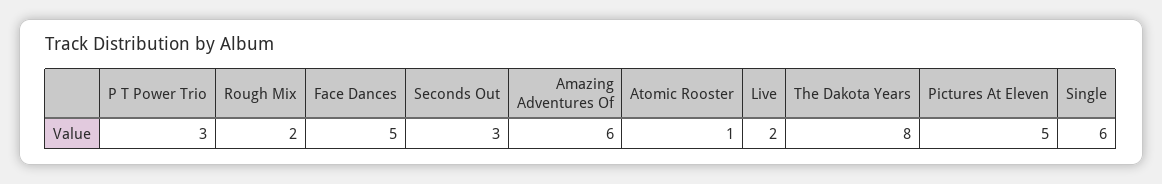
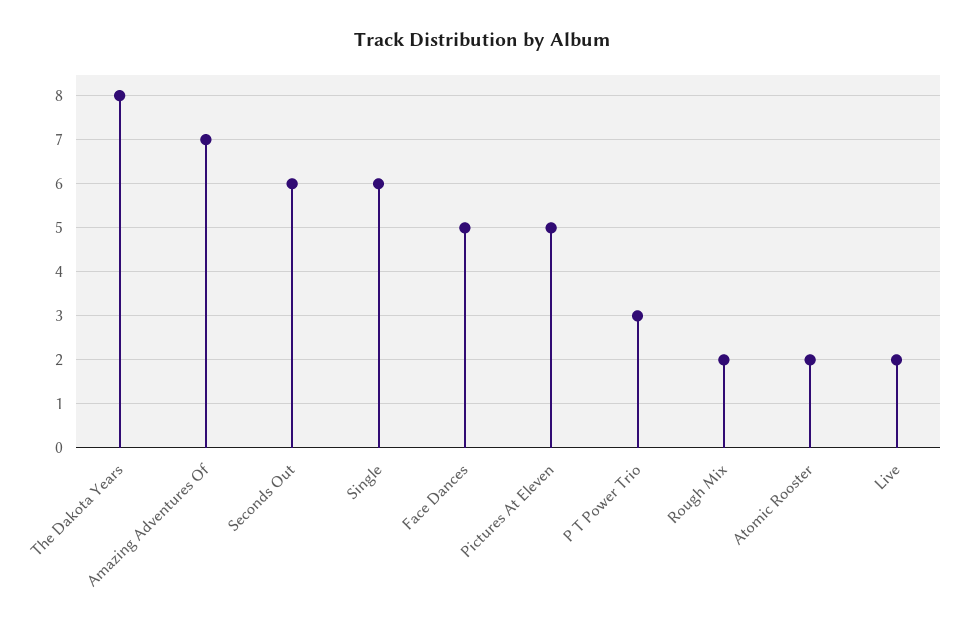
Seconds Out: 3 -> 6
Amazing Adventures Of: 6 -> 7
Atomic Rooster: 1 -> 2

